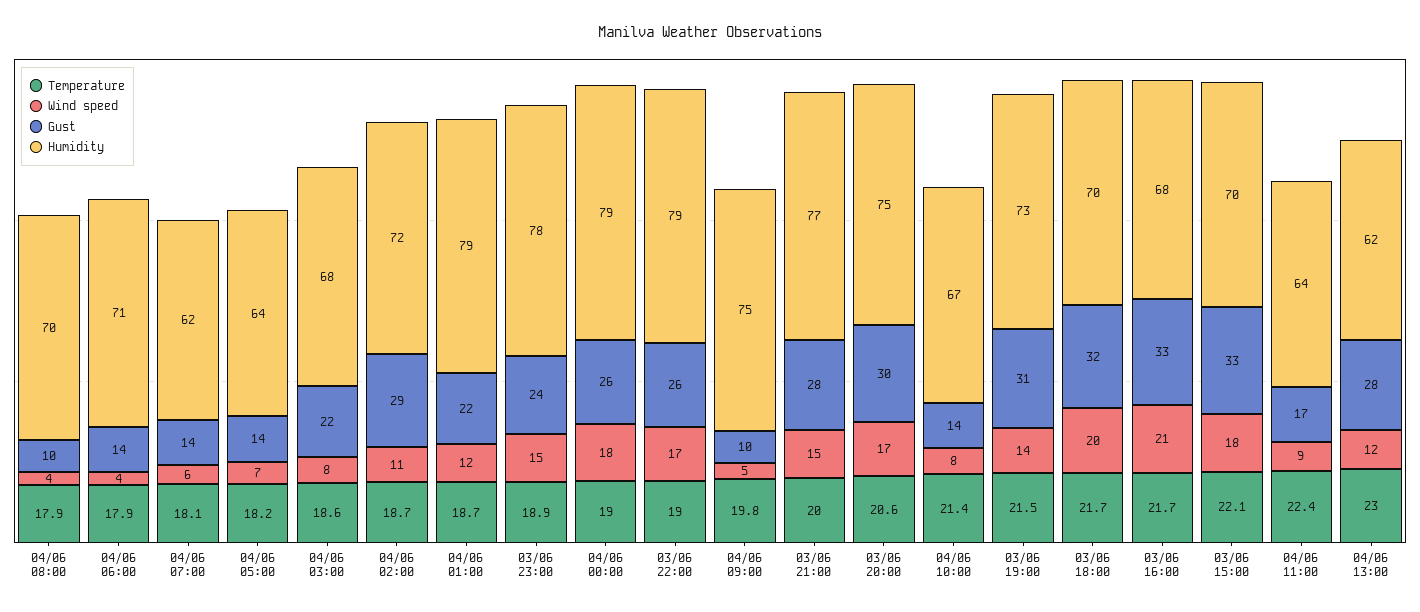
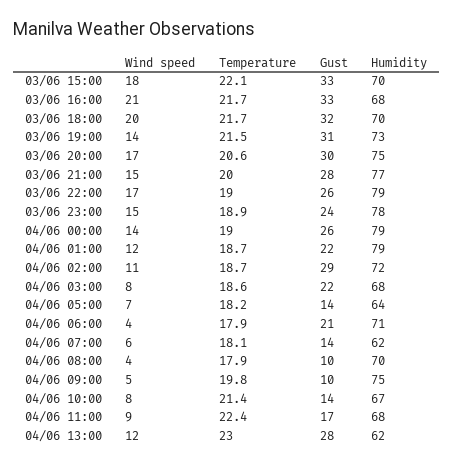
Gust, 04/06 06:00: 14 -> 21
Wind speed, 04/06 00:00: 18 -> 14
Humidity, 04/06 11:00: 64 -> 68

